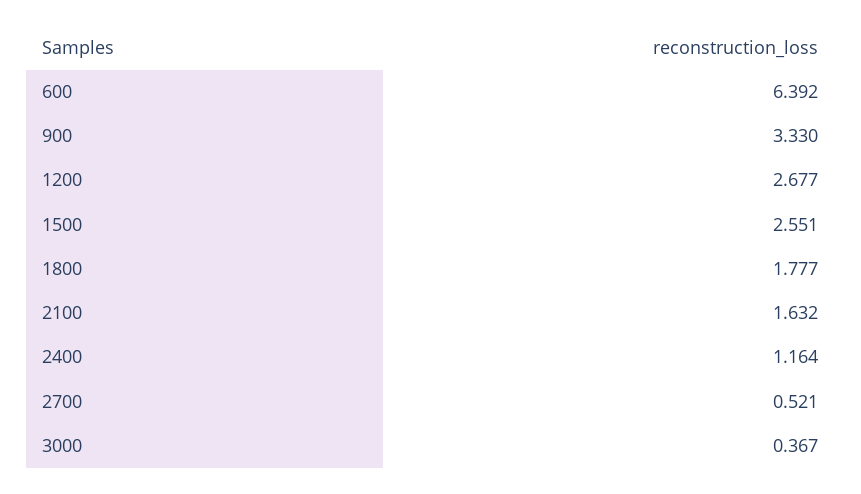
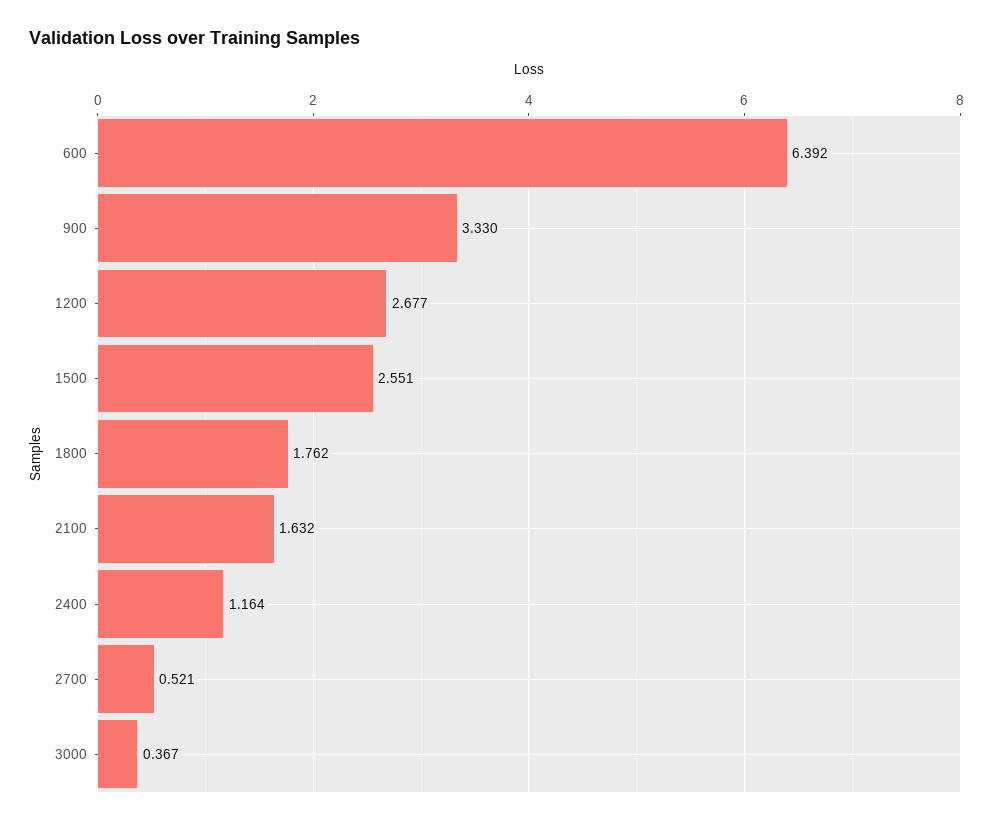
1800: 1.777 -> 1.762

